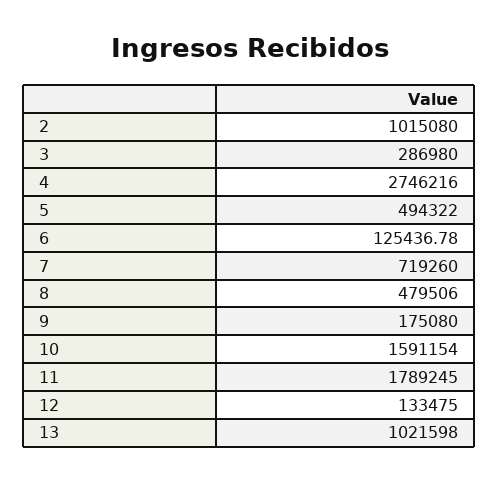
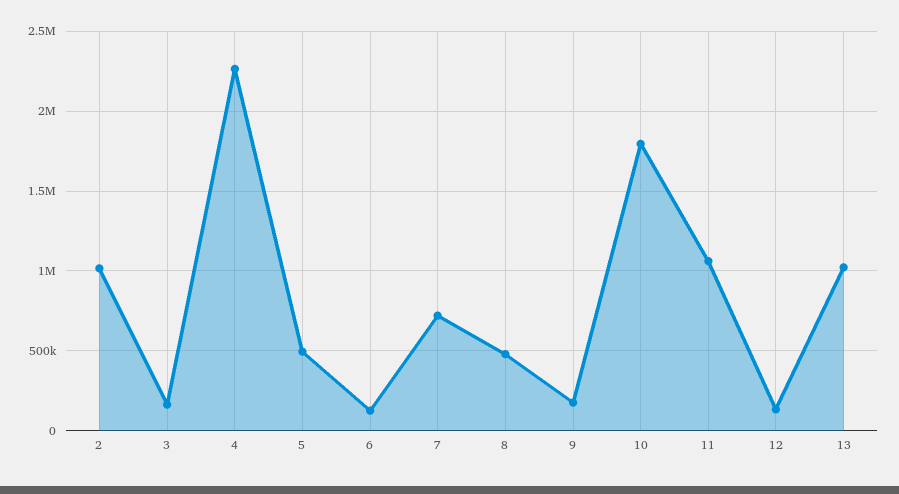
3: 286980 -> 150000
4: 2746216 -> 2250000
10: 1591154 -> 1800000
11: 1789245 -> 1050000

